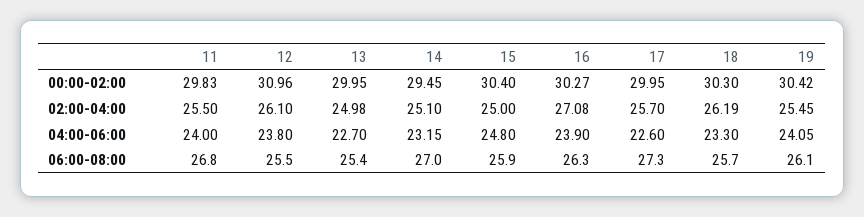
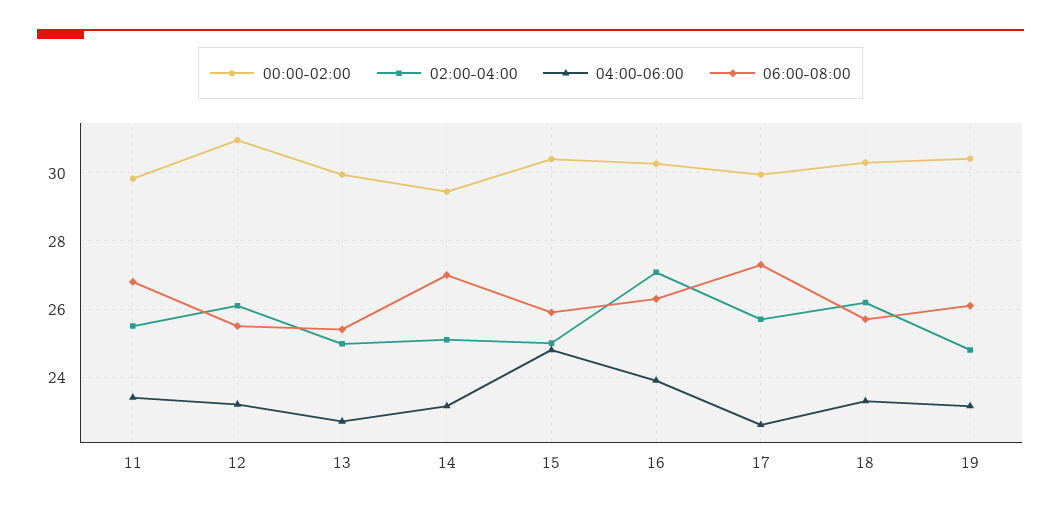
02:00-04:00, 19: 25.45 -> 24.8
04:00-06:00, 11: 24 -> 23.4
04:00-06:00, 12: 23.8 -> 23.2
04:00-06:00, 19: 24.05 -> 23.2

